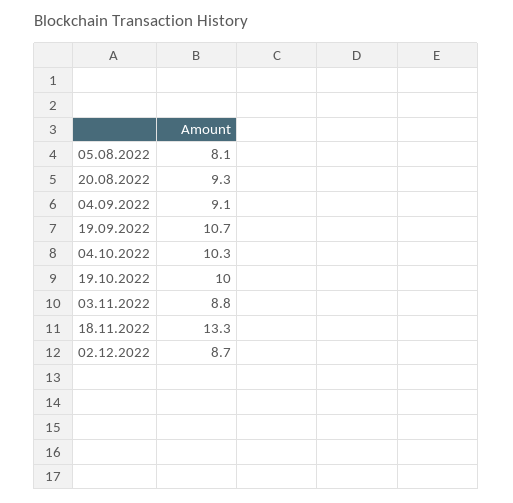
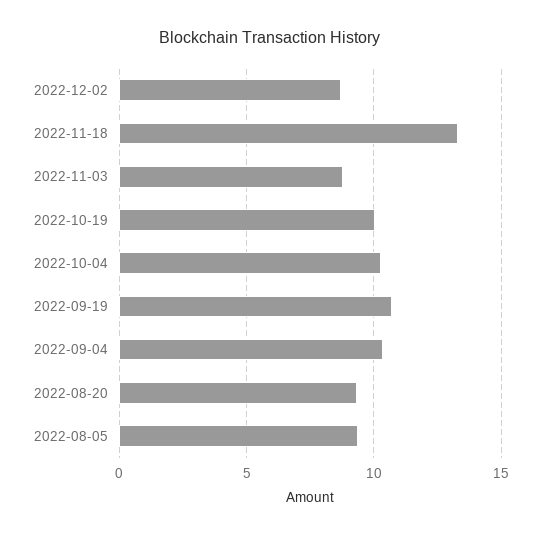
05.08.2022: 8.1 -> 9.5
04.09.2022: 9.1 -> 10.5

